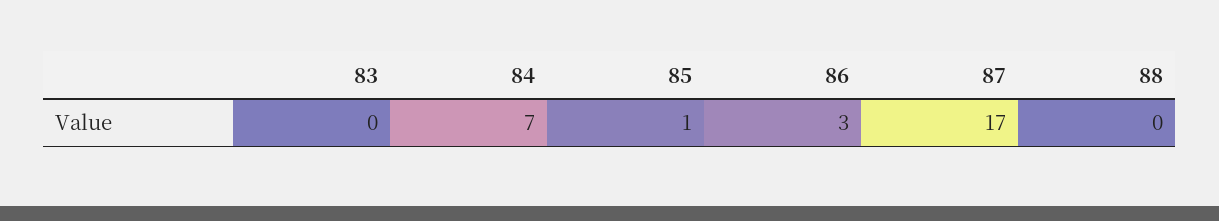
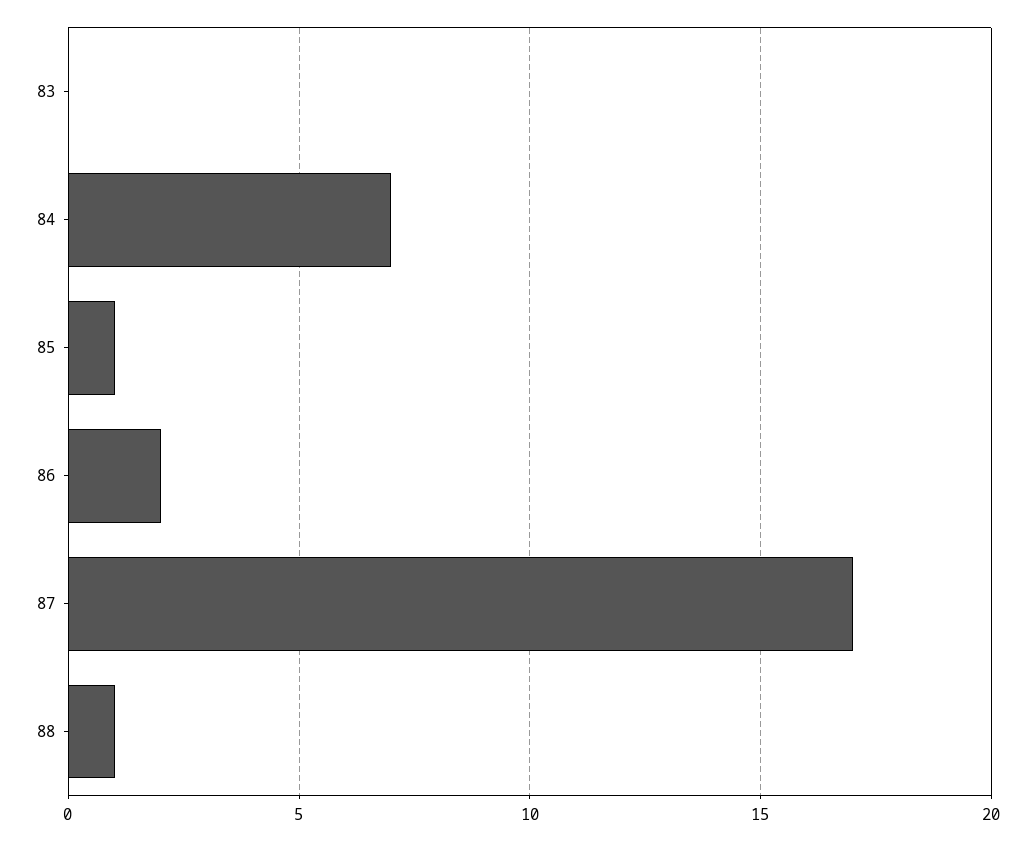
86: 3 -> 2
88: 0 -> 1

